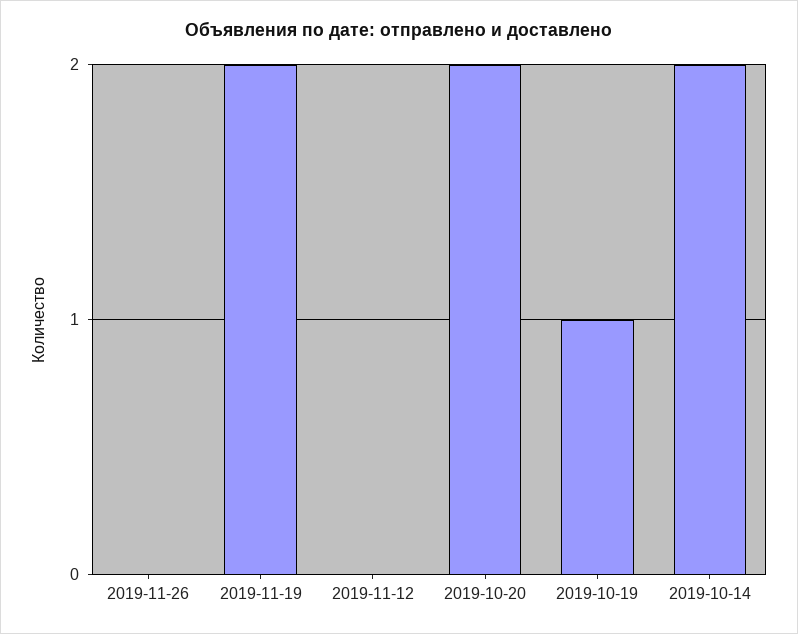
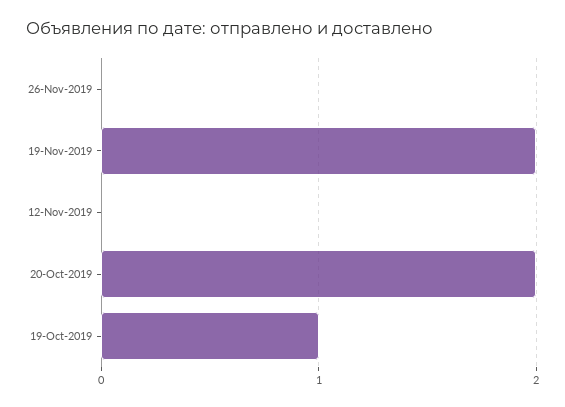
2019-10-14: 2 -> none

